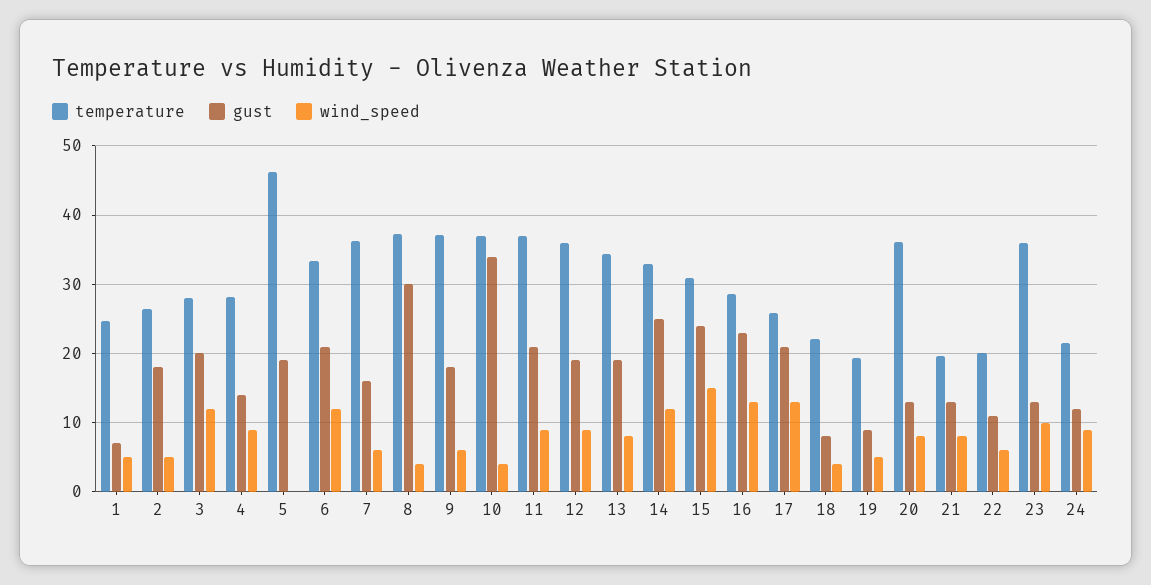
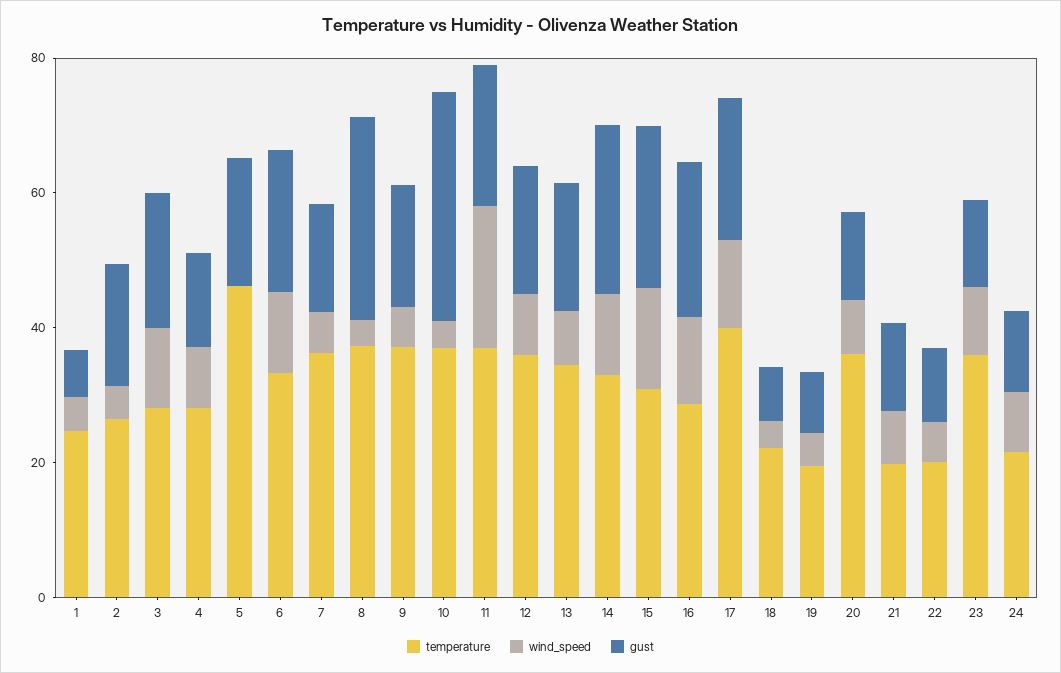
wind_speed, 11: 9 -> 20
temperature, 17: 26 -> 40

